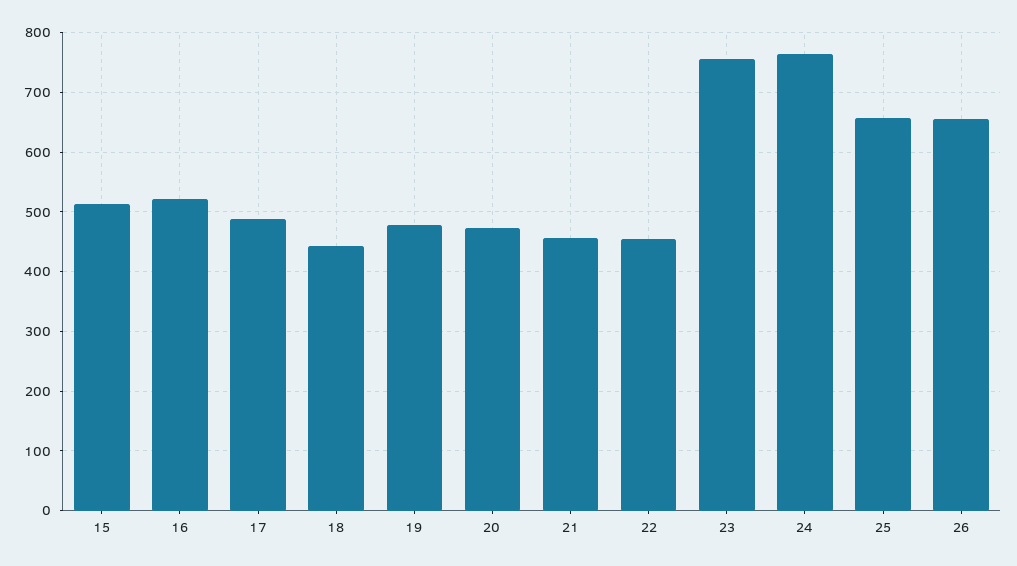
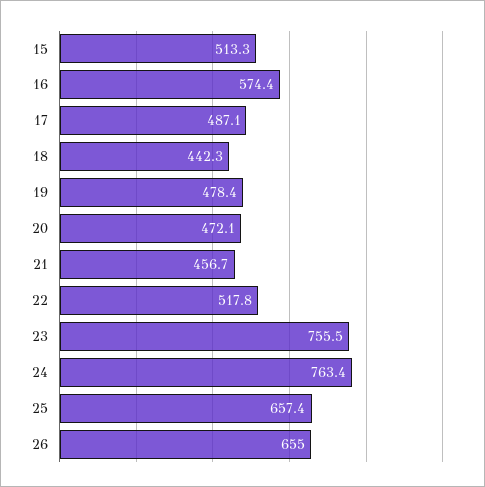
16: 520 -> 574.4
22: 460 -> 517.8

